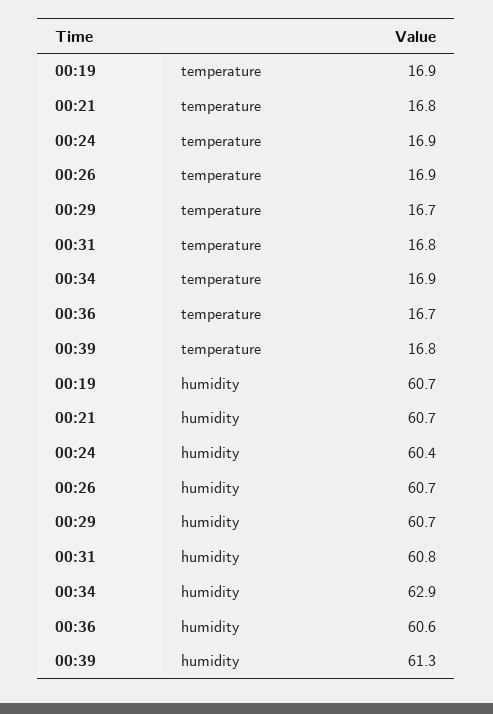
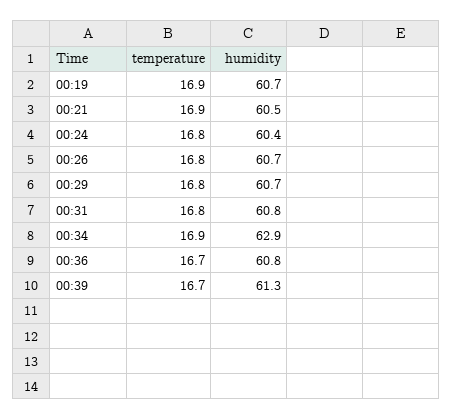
00:21, temperature: 16.8 -> 16.9
00:24, temperature: 16.9 -> 16.8
00:26, temperature: 16.9 -> 16.8
00:29, temperature: 16.7 -> 16.8
00:39, temperature: 16.8 -> 16.7
00:21, humidity: 60.7 -> 60.5
00:36, humidity: 60.6 -> 60.8

